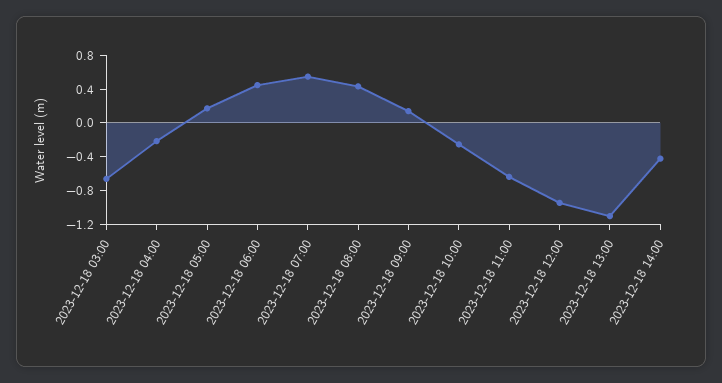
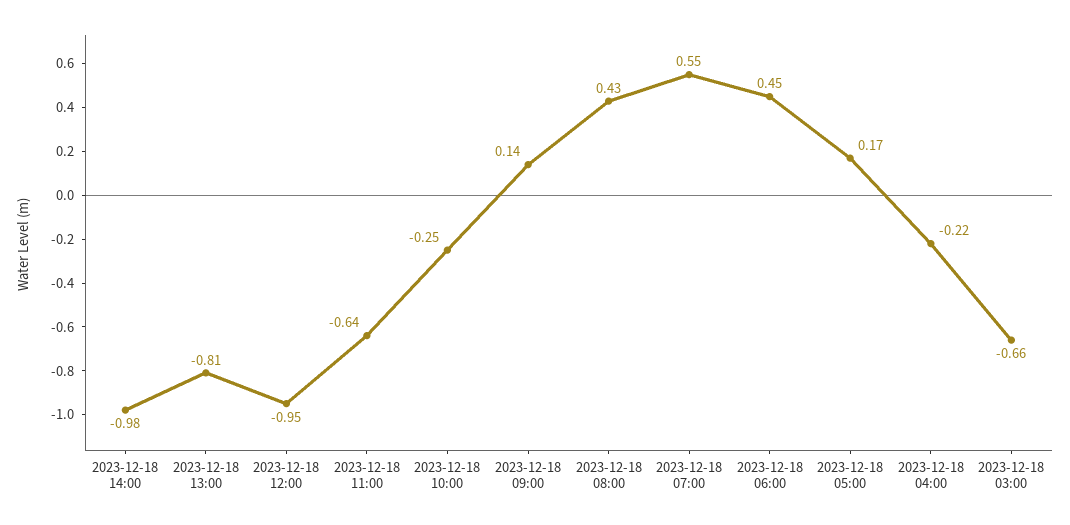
2023-12-18 13:00: -1.1 -> -0.81
2023-12-18 14:00: -0.4 -> -0.98

